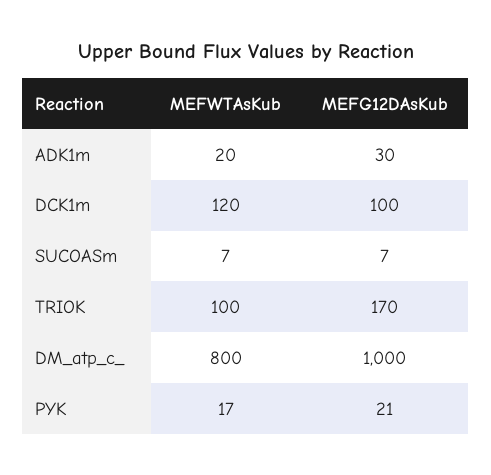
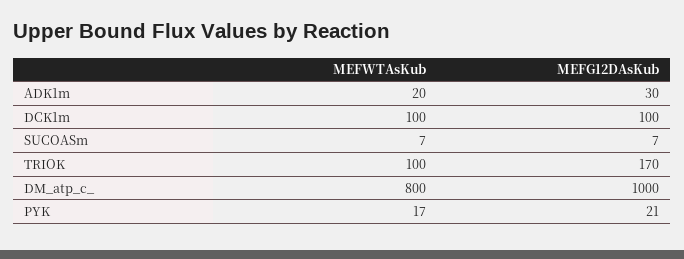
MEFWTAsKub, DCK1m: 120 -> 100

